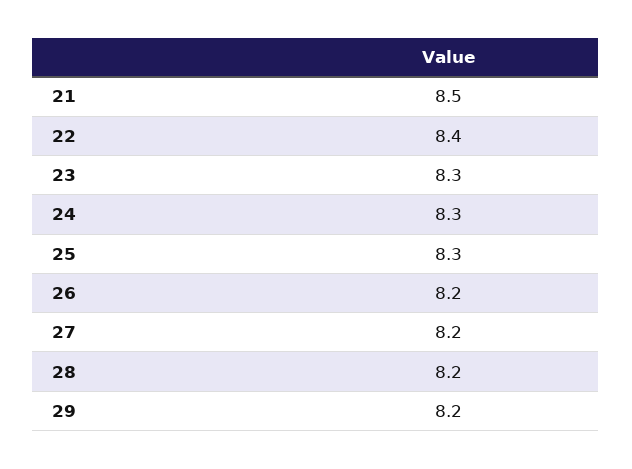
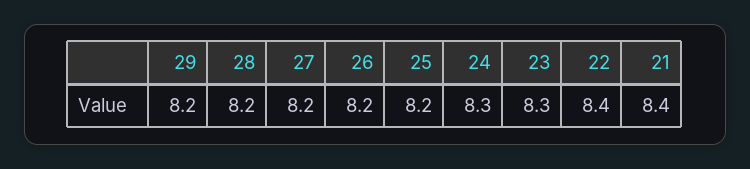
21: 8.5 -> 8.4
25: 8.3 -> 8.2

